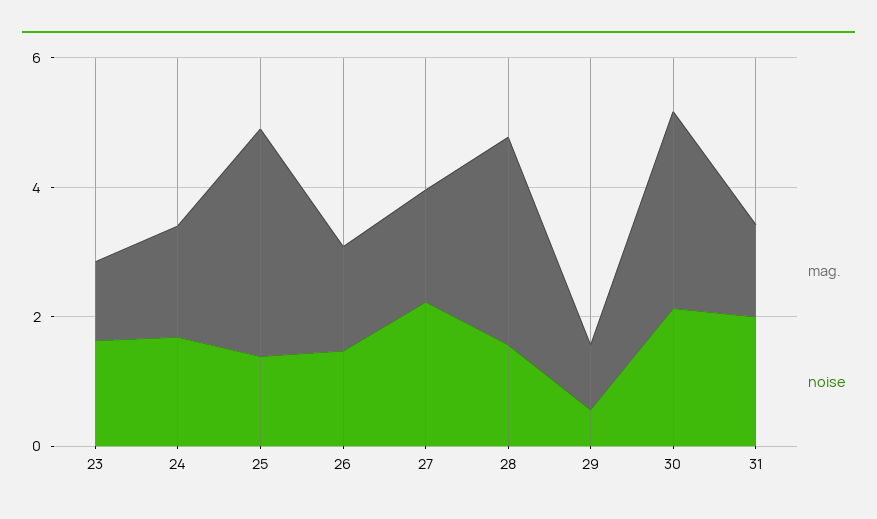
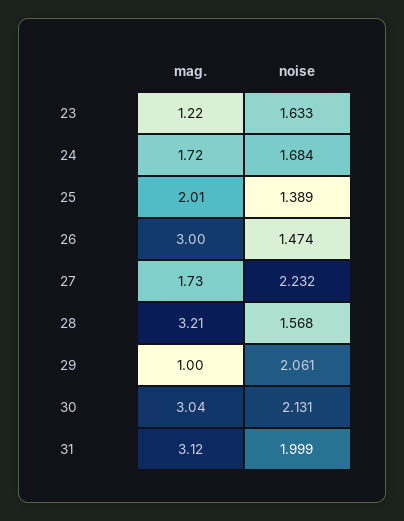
mag., 25: 3.5 -> 2.01
mag., 26: 1.5 -> 3
noise, 29: 0.5 -> 2.061
mag., 31: 1.5 -> 3.12

